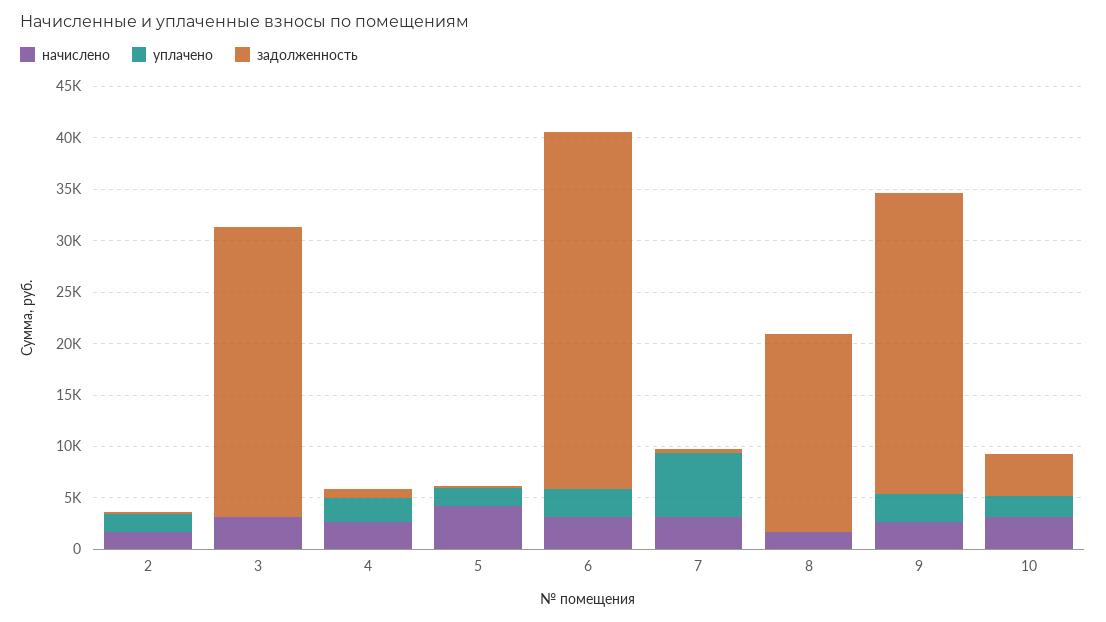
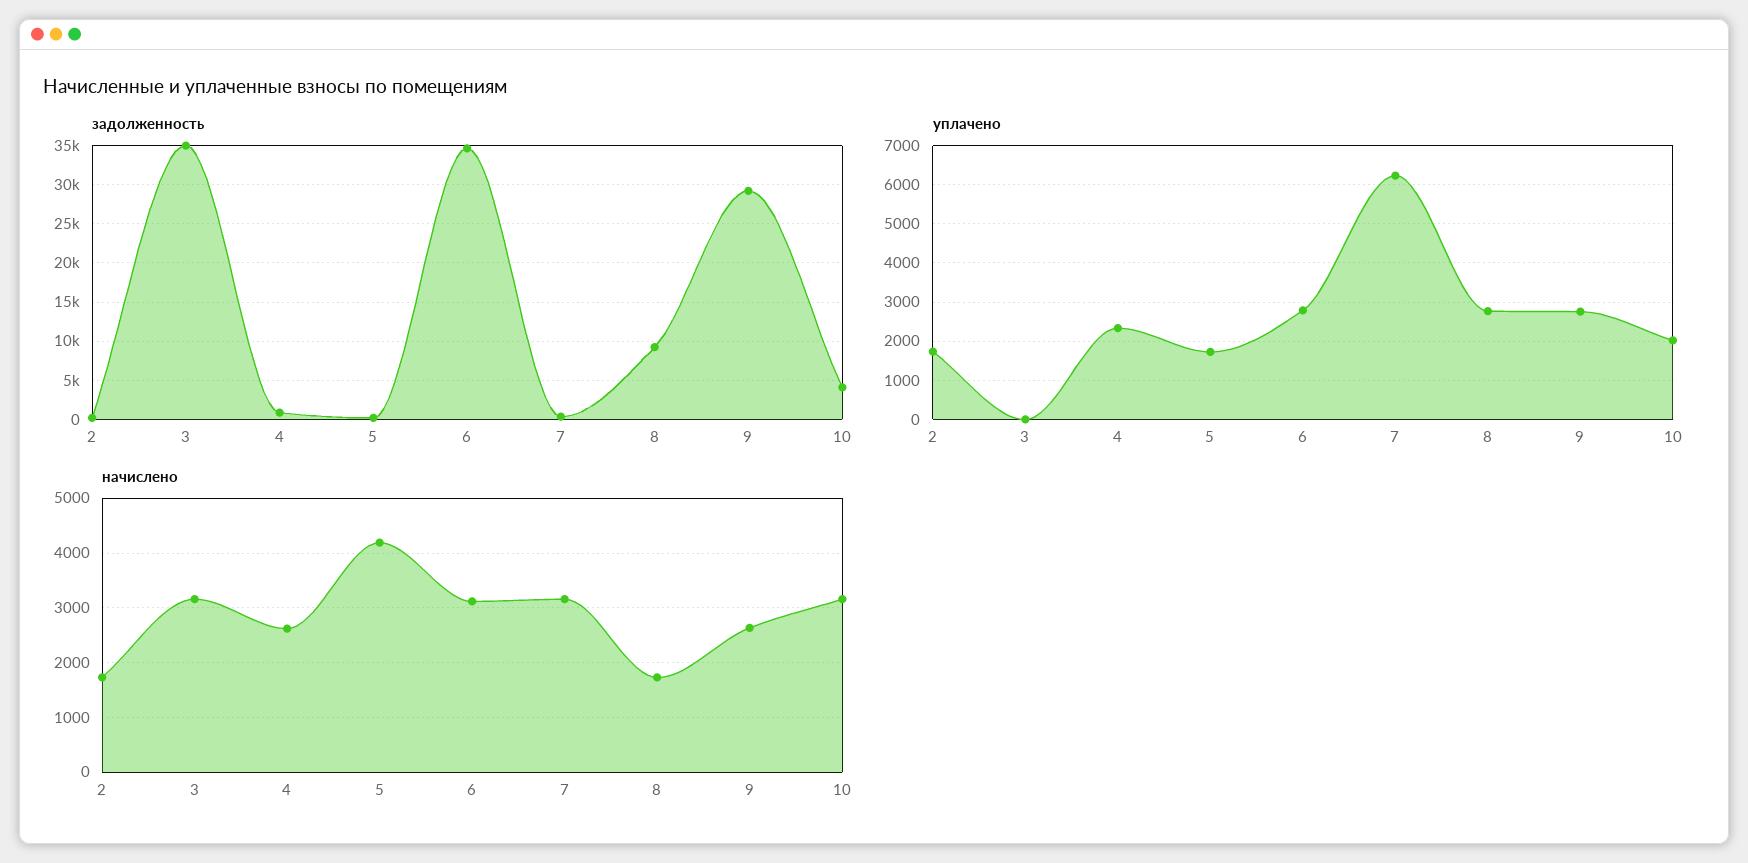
задолженность, 3: 28000 -> 35000
уплачено, 8: 0 -> 2800
задолженность, 8: 19000 -> 9000

